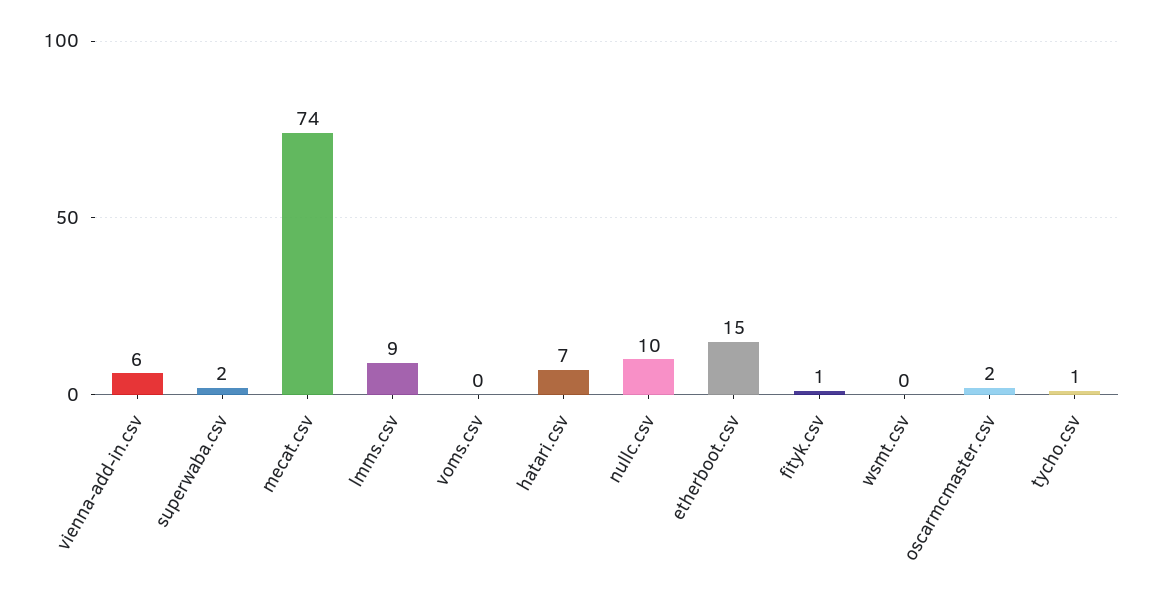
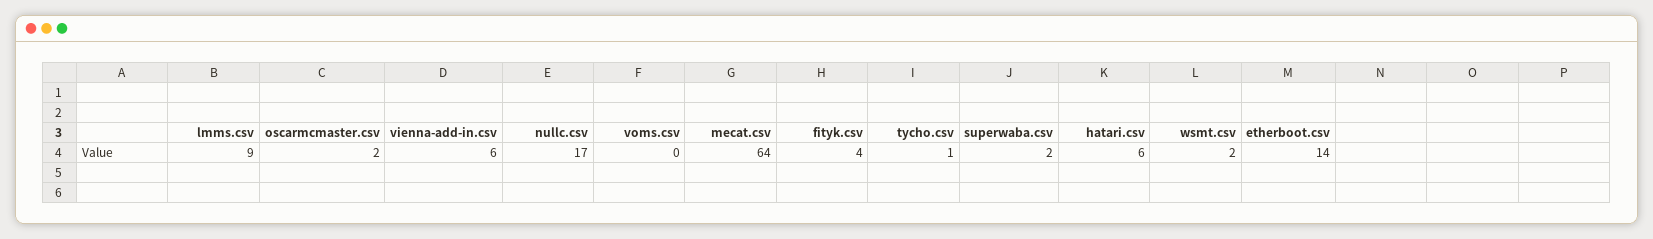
mecat.csv: 74 -> 64
hatari.csv: 7 -> 6
nullc.csv: 10 -> 17
etherboot.csv: 15 -> 14
fityk.csv: 1 -> 4
wsmt.csv: 0 -> 2

